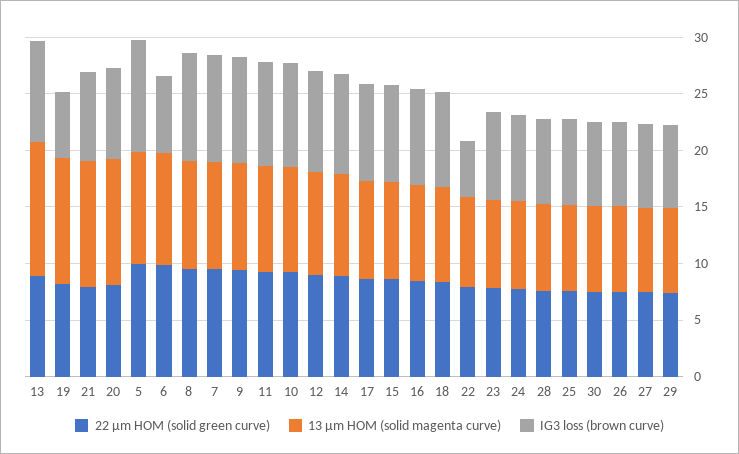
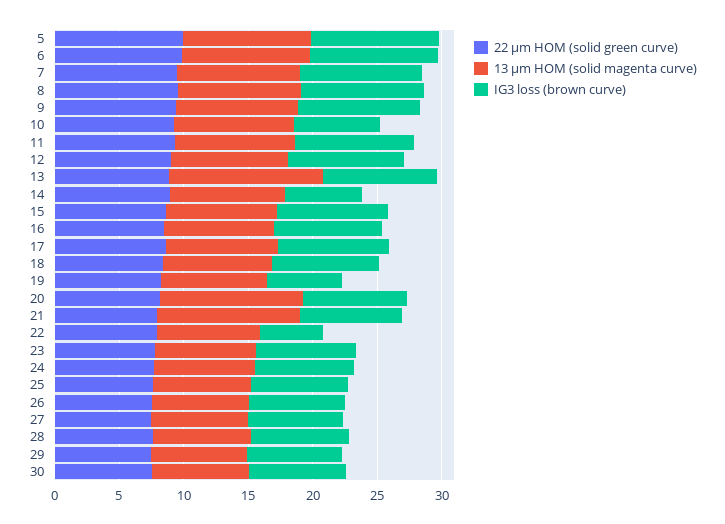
13 µm HOM (solid magenta curve), 19: 11 -> 8
IG3 loss (brown curve), 6: 7 -> 10
IG3 loss (brown curve), 10: 9 -> 7
IG3 loss (brown curve), 14: 9 -> 6

